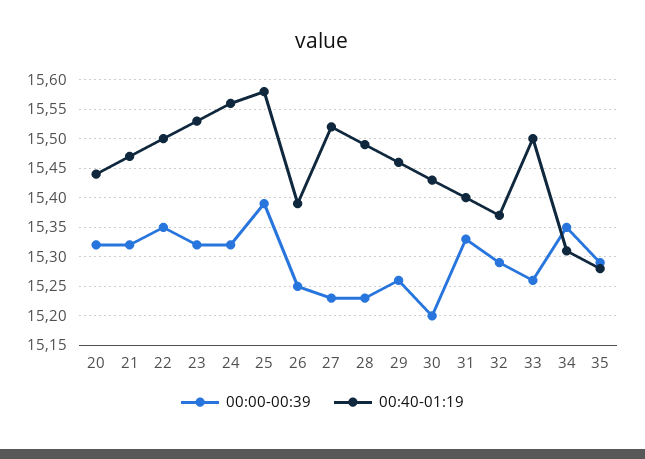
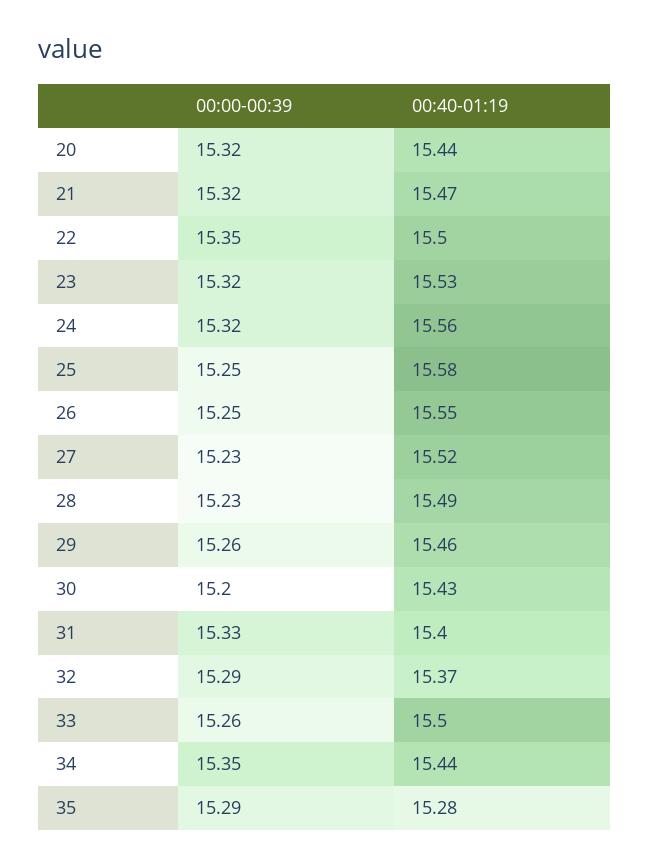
00:00-00:39, 25: 15.4 -> 15.25
00:40-01:19, 26: 15.4 -> 15.55
00:40-01:19, 34: 15.3 -> 15.44

